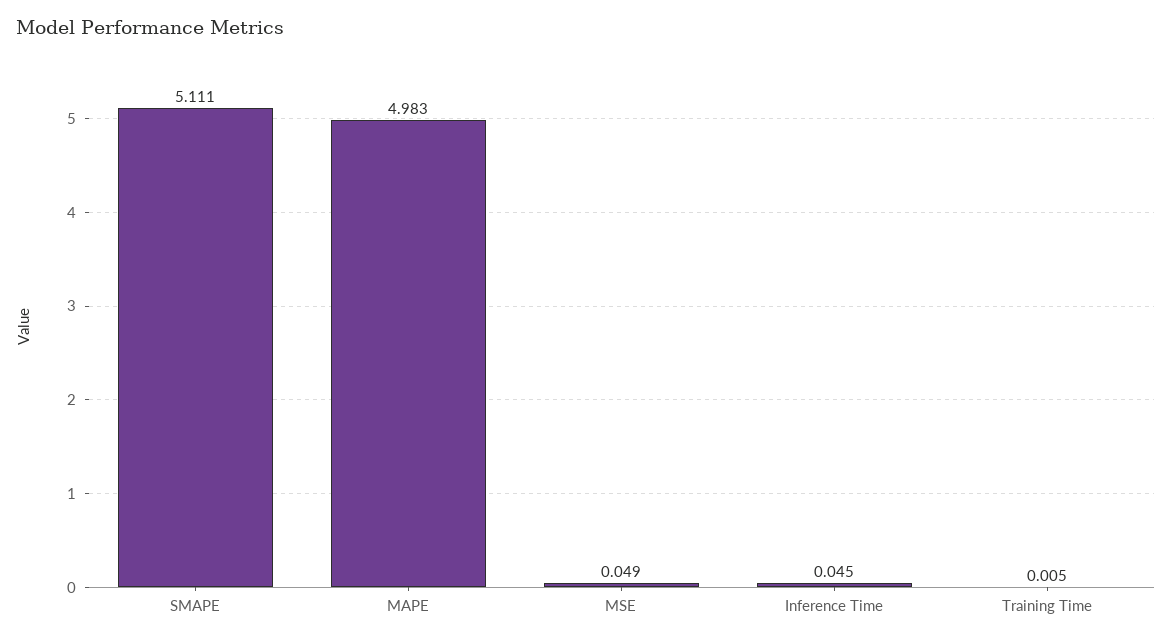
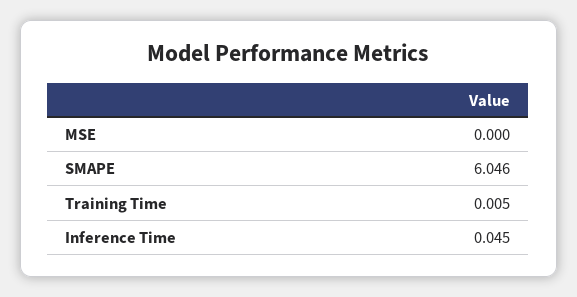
SMAPE: 5.111 -> 6.046
MAPE: 4.983 -> none
MSE: 0.049 -> 0

